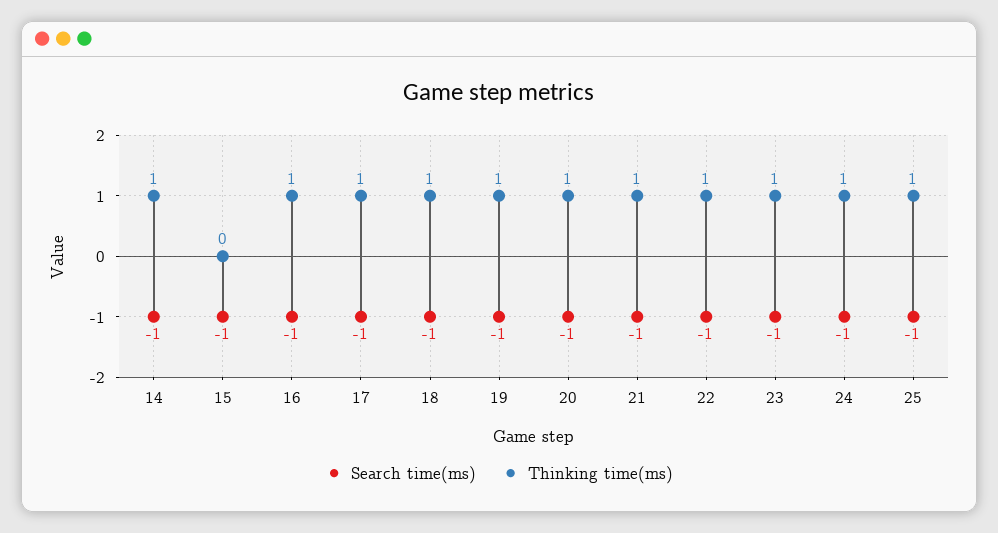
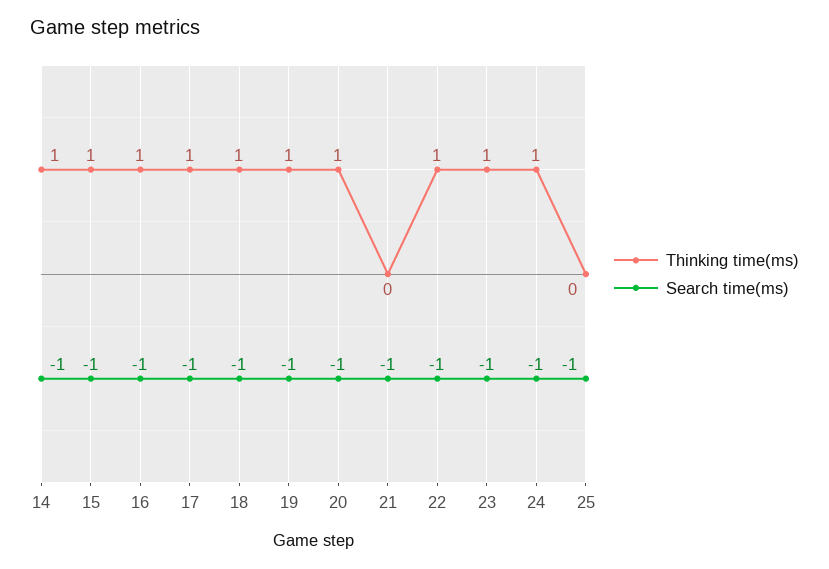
Thinking time(ms), 15: 0 -> 1
Thinking time(ms), 21: 1 -> 0
Thinking time(ms), 25: 1 -> 0

